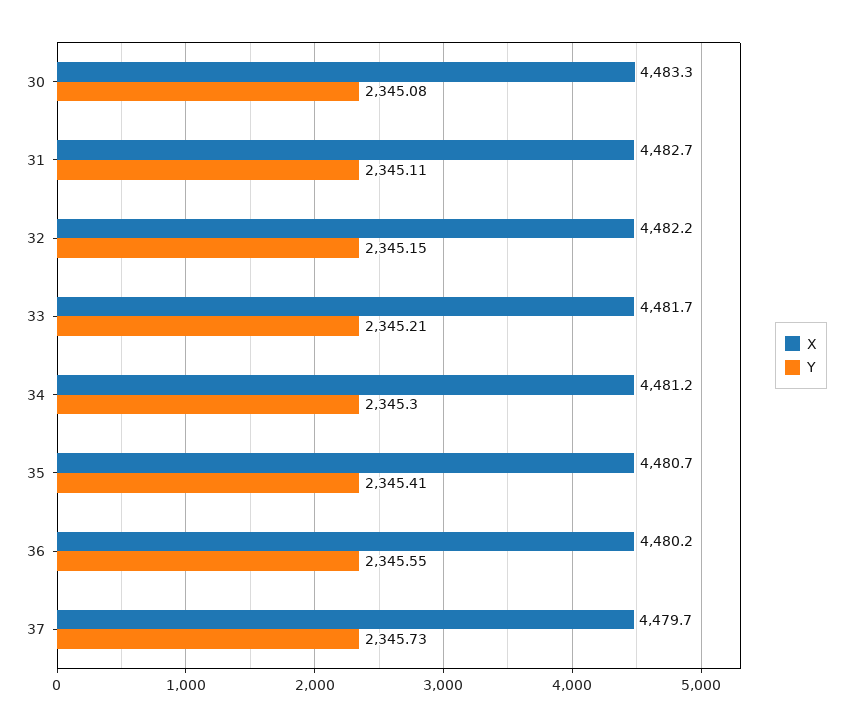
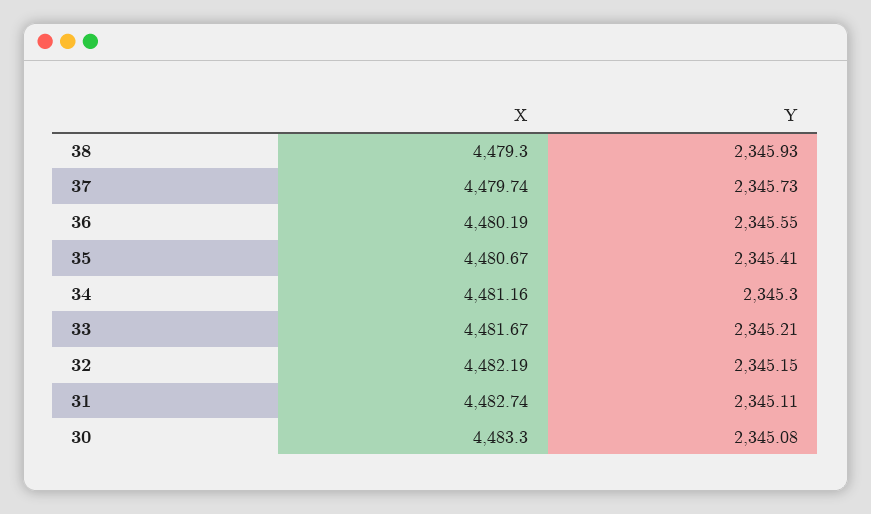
X, 38: none -> 4479.3
Y, 38: none -> 2345.93

